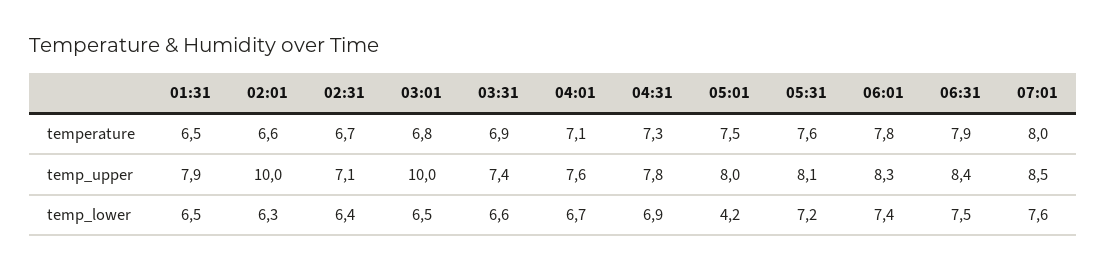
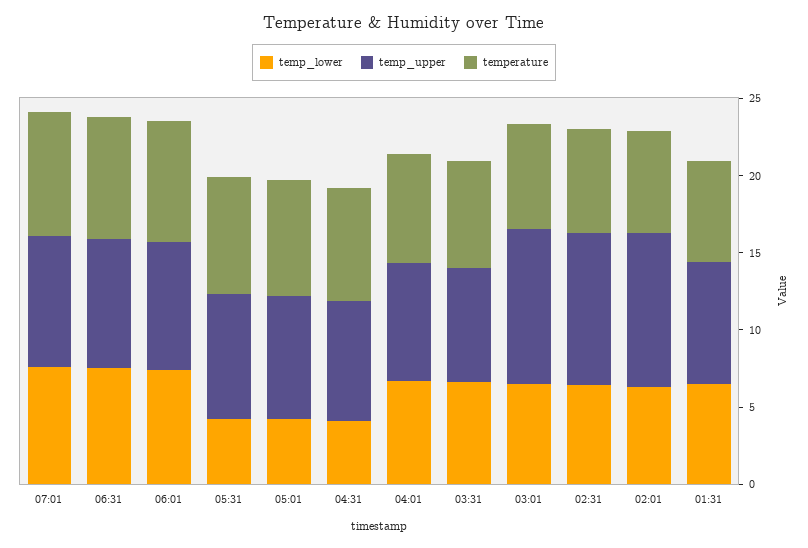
temp_upper, 02:31: 7.1 -> 10
temp_lower, 04:31: 6.9 -> 4
temp_lower, 05:31: 7.2 -> 4

